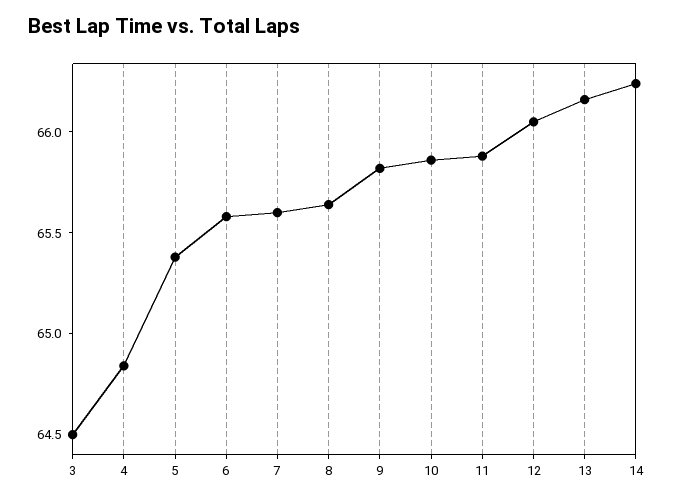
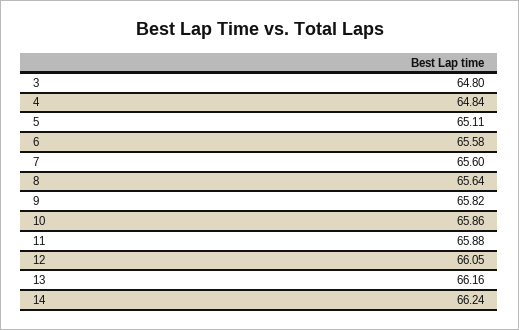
3: 64.5 -> 64.8
5: 65.4 -> 65.11

